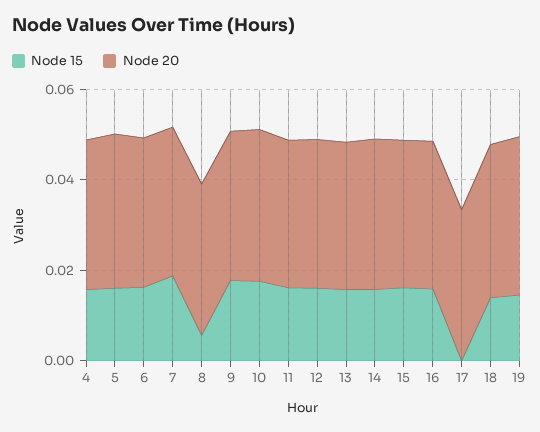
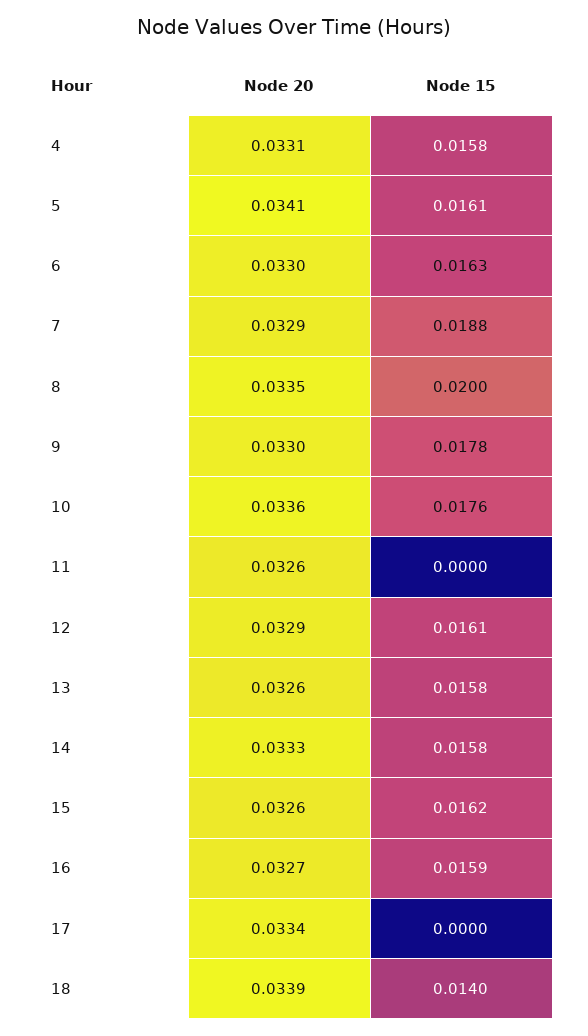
Node 15, 8: 0.005 -> 0.02
Node 15, 11: 0.015 -> 0
Node 15, 19: 0.015 -> none
Node 20, 19: 0.035 -> none

